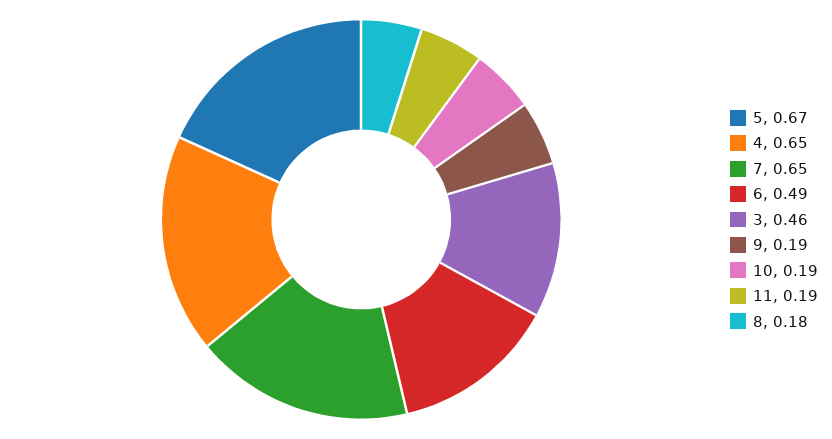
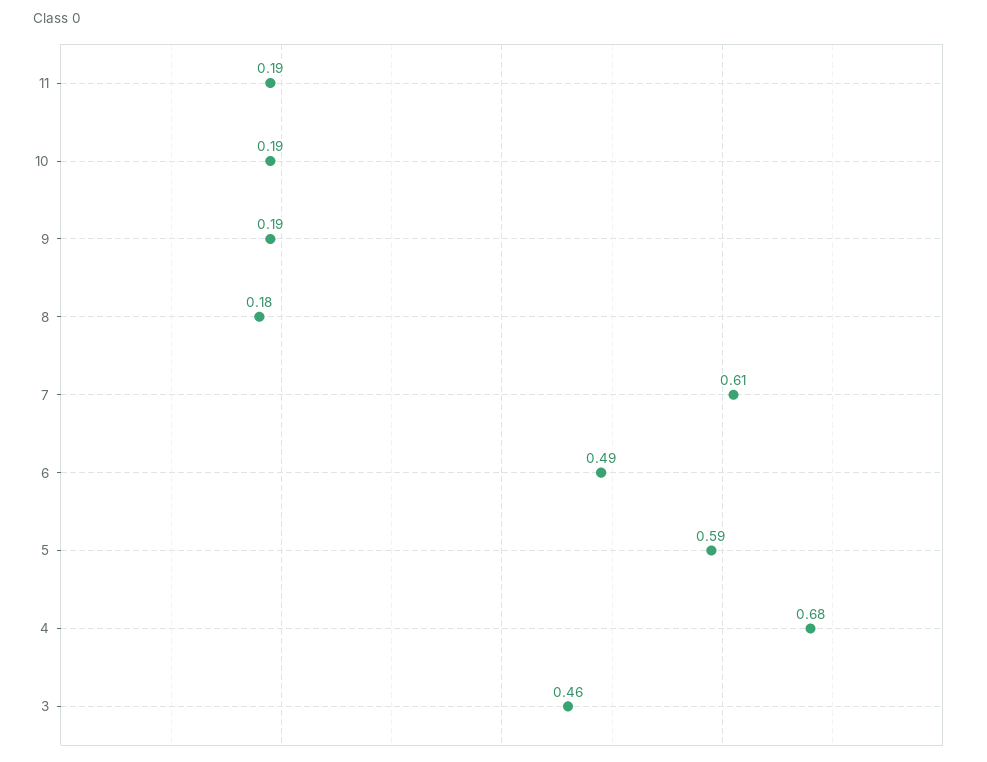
5: 0.67 -> 0.59
4: 0.65 -> 0.68
7: 0.65 -> 0.61

